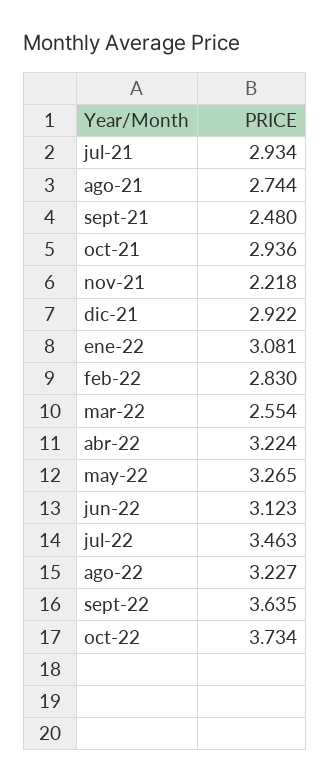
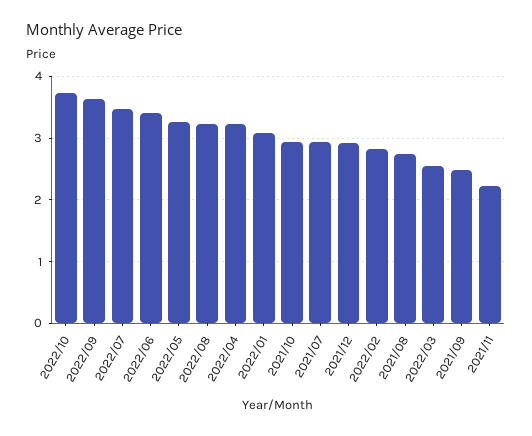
jun-22: 3.123 -> 3.4

